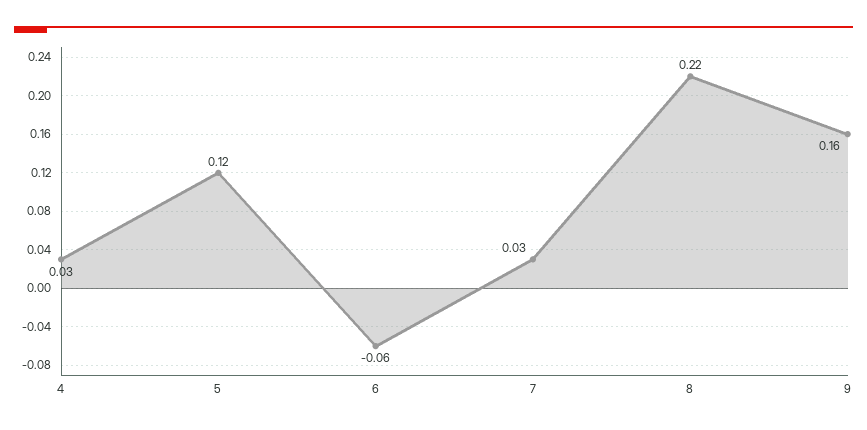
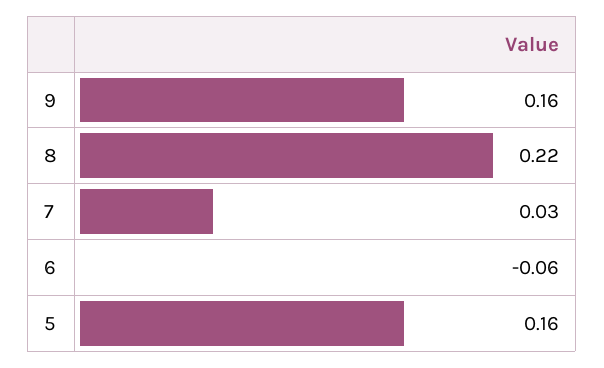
4: 0.03 -> none
5: 0.12 -> 0.16

